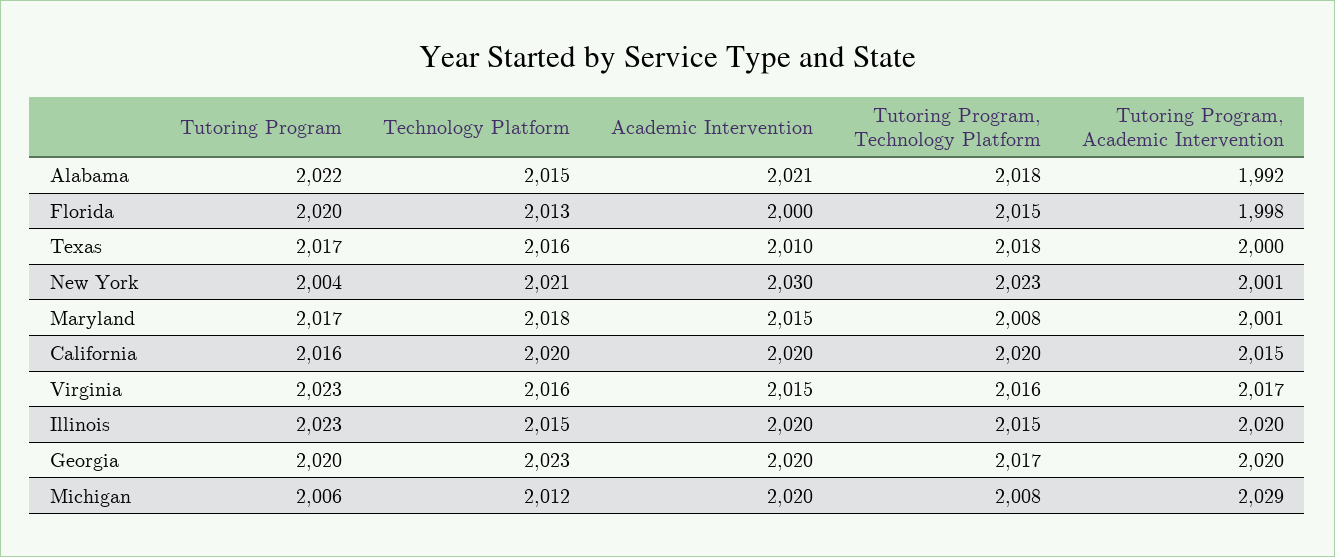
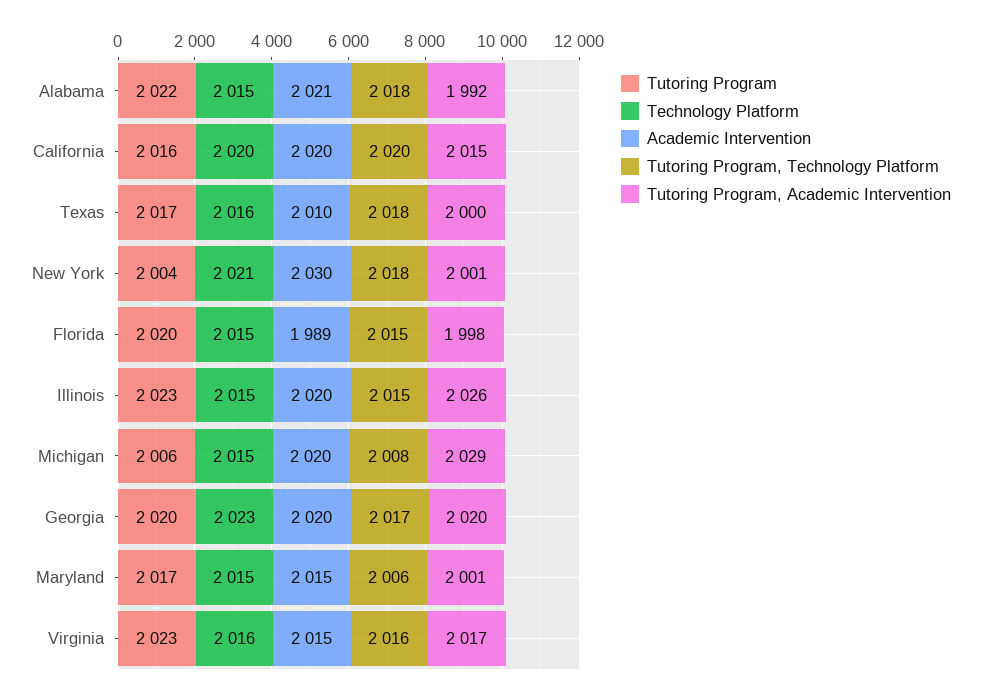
Technology Platform, Florida: 2013 -> 2015
Academic Intervention, Florida: 2000 -> 1989
Tutoring Program, Technology Platform, New York: 2023 -> 2018
Technology Platform, Maryland: 2018 -> 2015
Tutoring Program, Technology Platform, Maryland: 2008 -> 2006
Tutoring Program, Academic Intervention, Illinois: 2020 -> 2026
Technology Platform, Michigan: 2012 -> 2015

